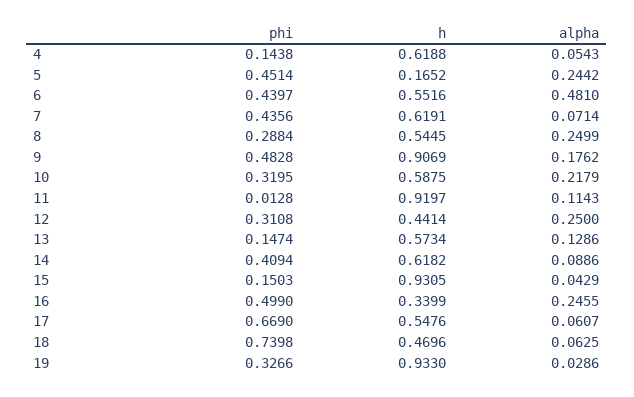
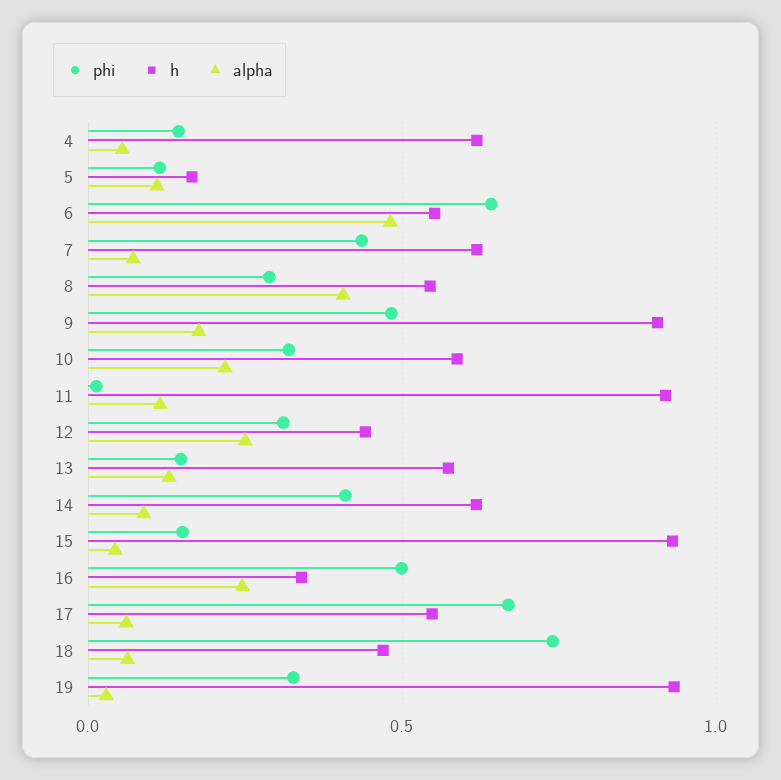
phi, 5: 0.4514 -> 0.1
alpha, 5: 0.2442 -> 0.1
phi, 6: 0.4397 -> 0.65
alpha, 8: 0.2499 -> 0.4

